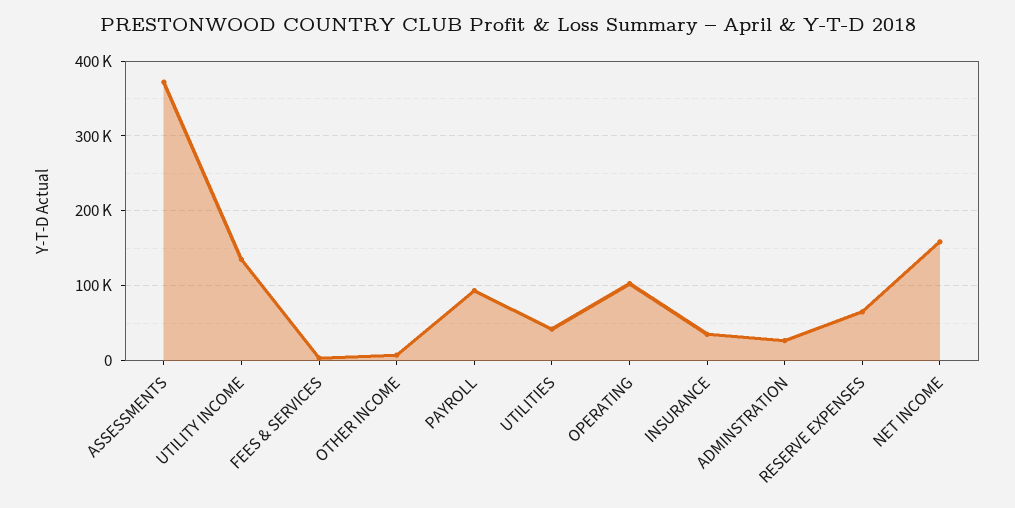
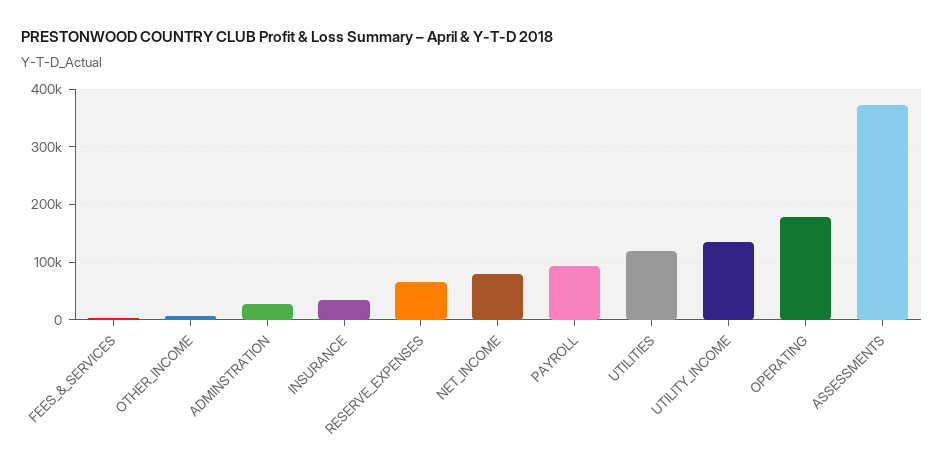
UTILITIES: 40000 -> 120000
OPERATING: 100000 -> 180000
NET INCOME: 160000 -> 80000

